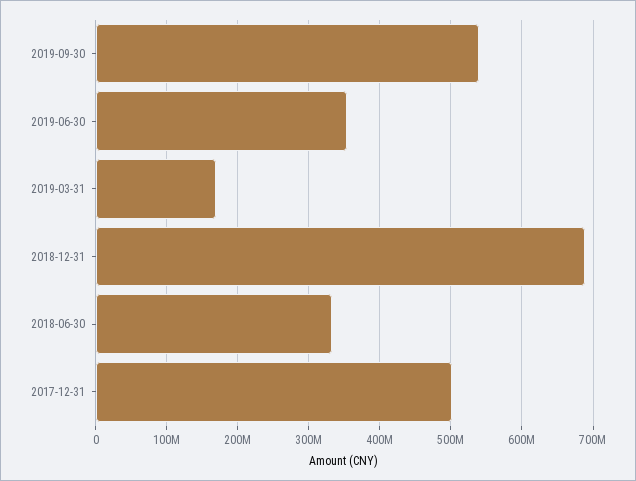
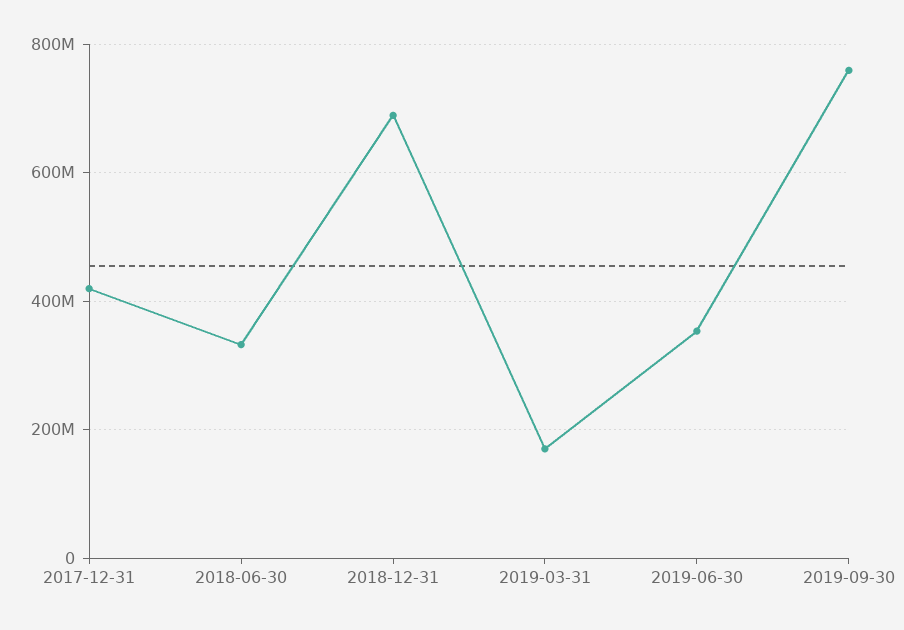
2019-09-30: 540000000 -> 760000000
2017-12-31: 500000000 -> 420000000

